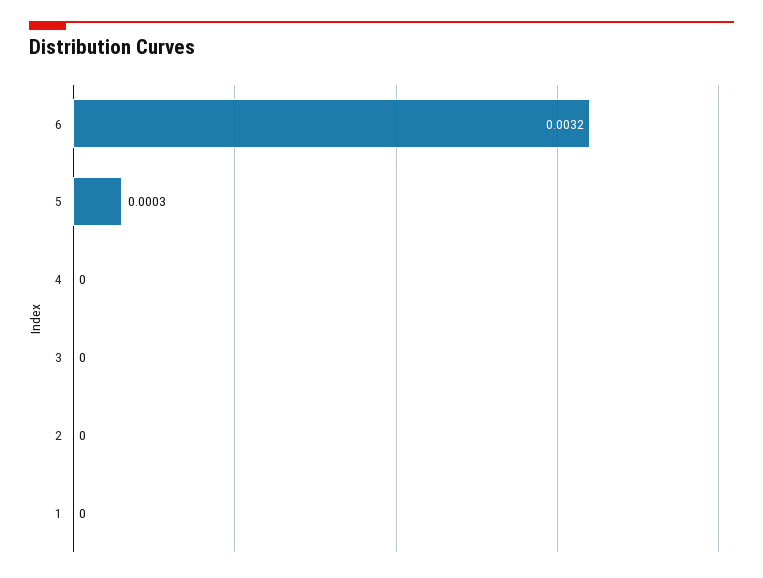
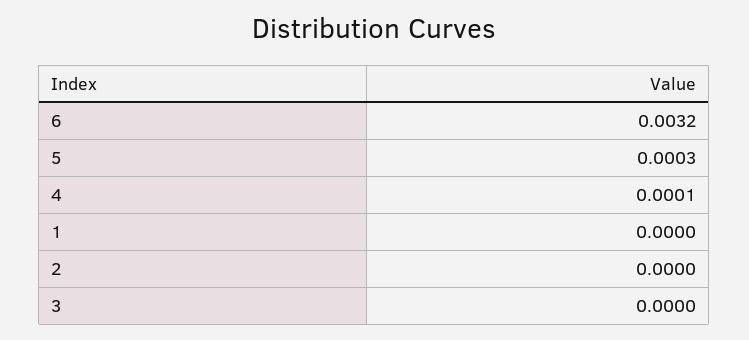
4: 0 -> 0.0001

